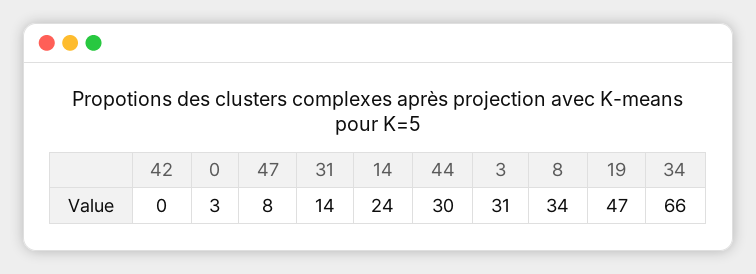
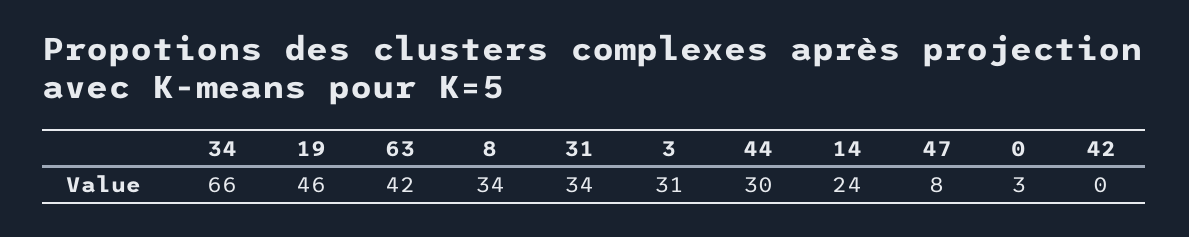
31: 14 -> 34
19: 47 -> 46
63: none -> 42

